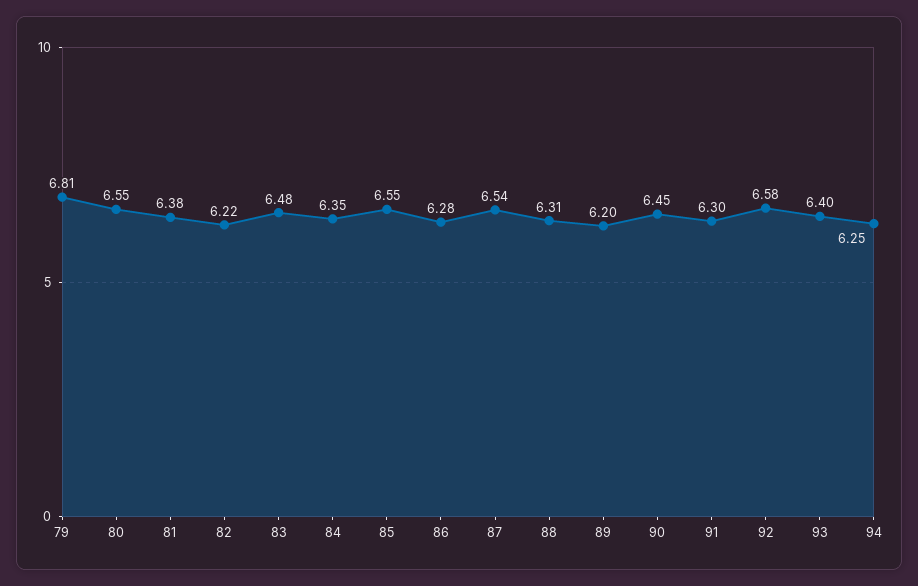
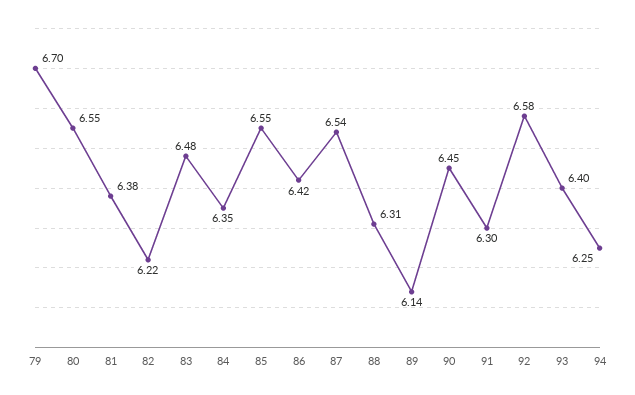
79: 6.81 -> 6.7
86: 6.28 -> 6.42
89: 6.2 -> 6.14

